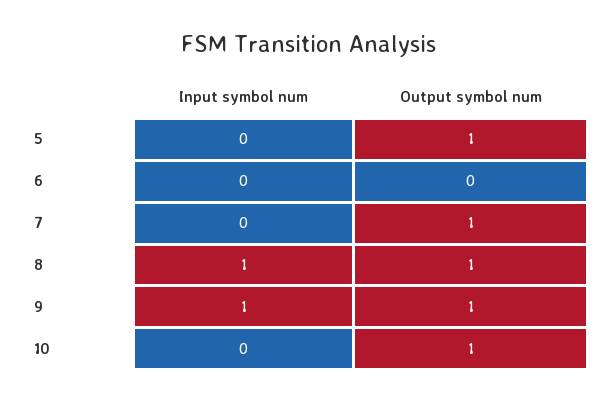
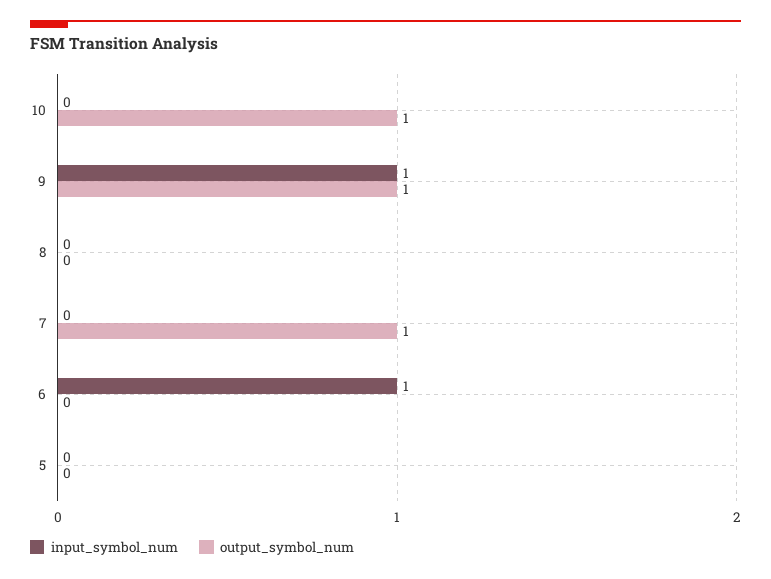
Output symbol num, 5: 1 -> 0
Input symbol num, 6: 0 -> 1
Input symbol num, 8: 1 -> 0
Output symbol num, 8: 1 -> 0

